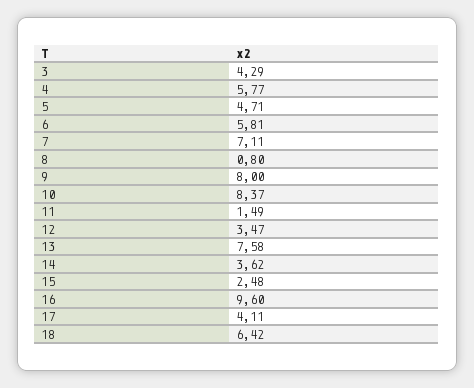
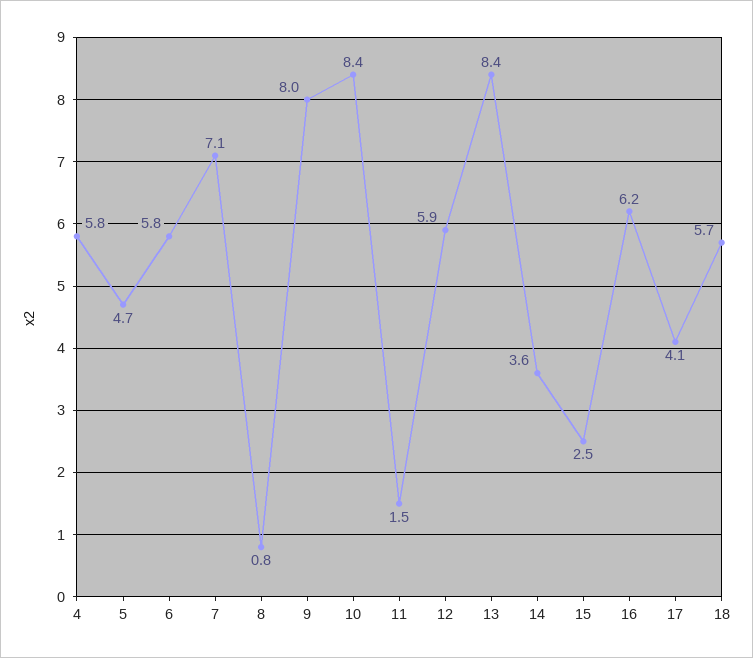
3: 4.29 -> none
12: 3.47 -> 5.9
13: 7.58 -> 8.4
16: 9.6 -> 6.2
18: 6.42 -> 5.7

